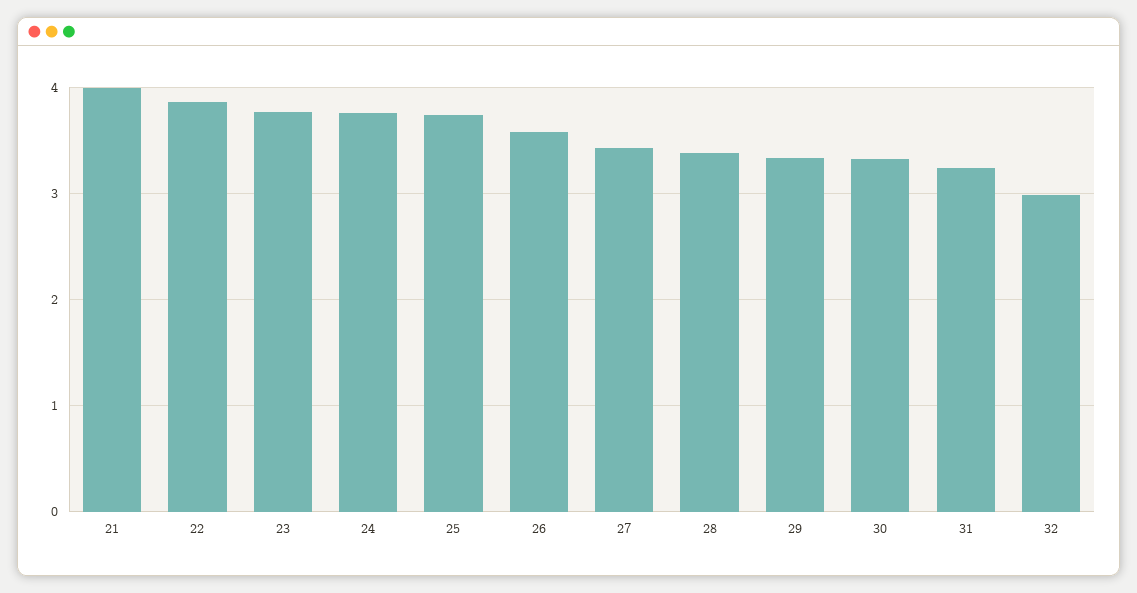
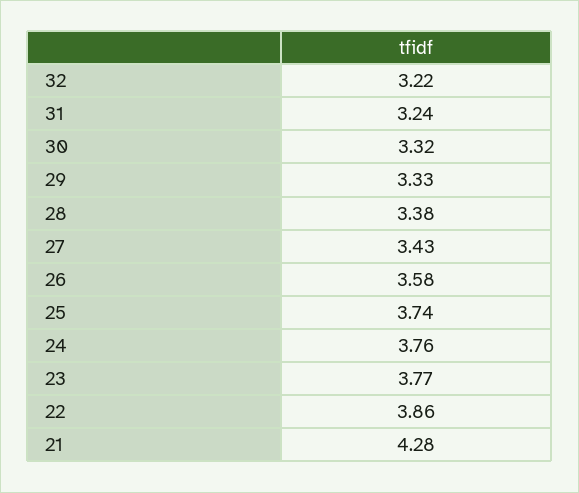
21: 4 -> 4.28
32: 3 -> 3.22

